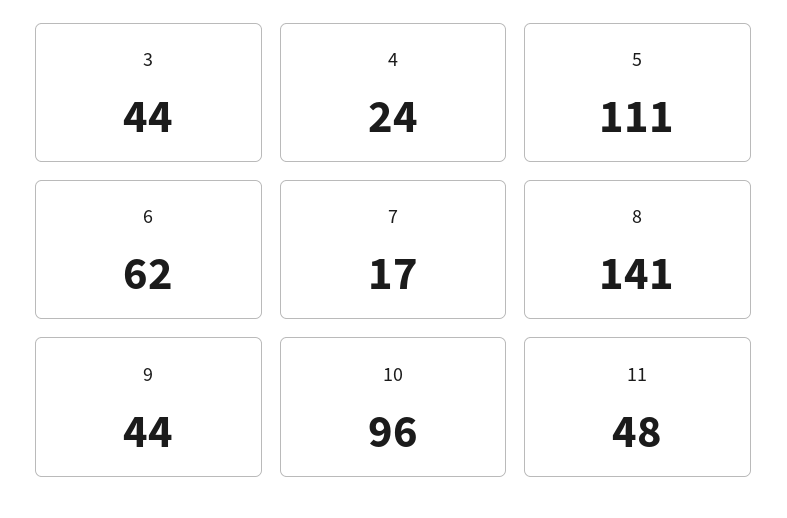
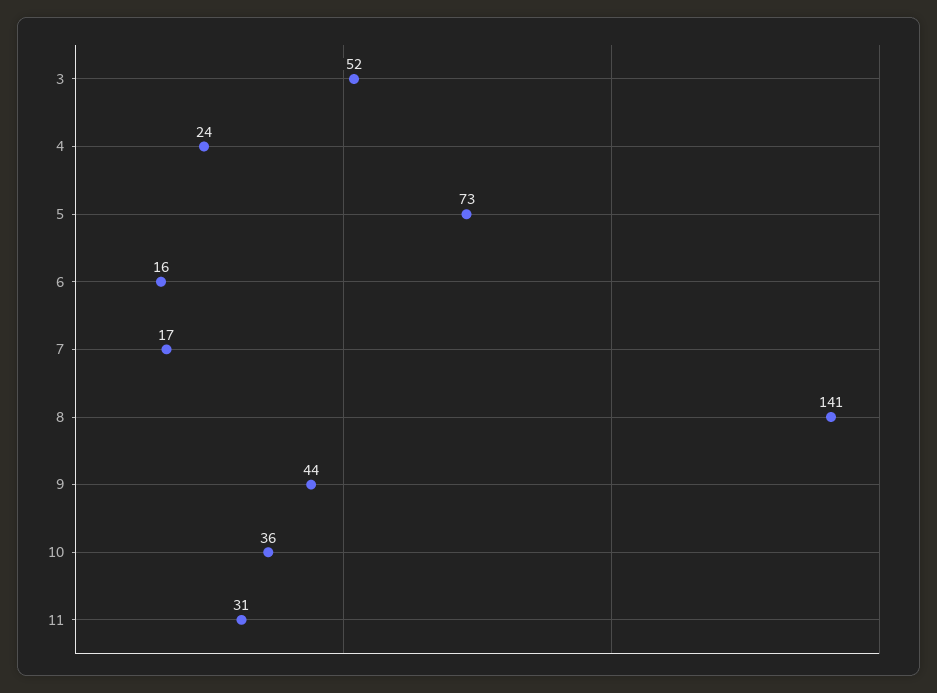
3: 44 -> 52
5: 111 -> 73
6: 62 -> 16
10: 96 -> 36
11: 48 -> 31

